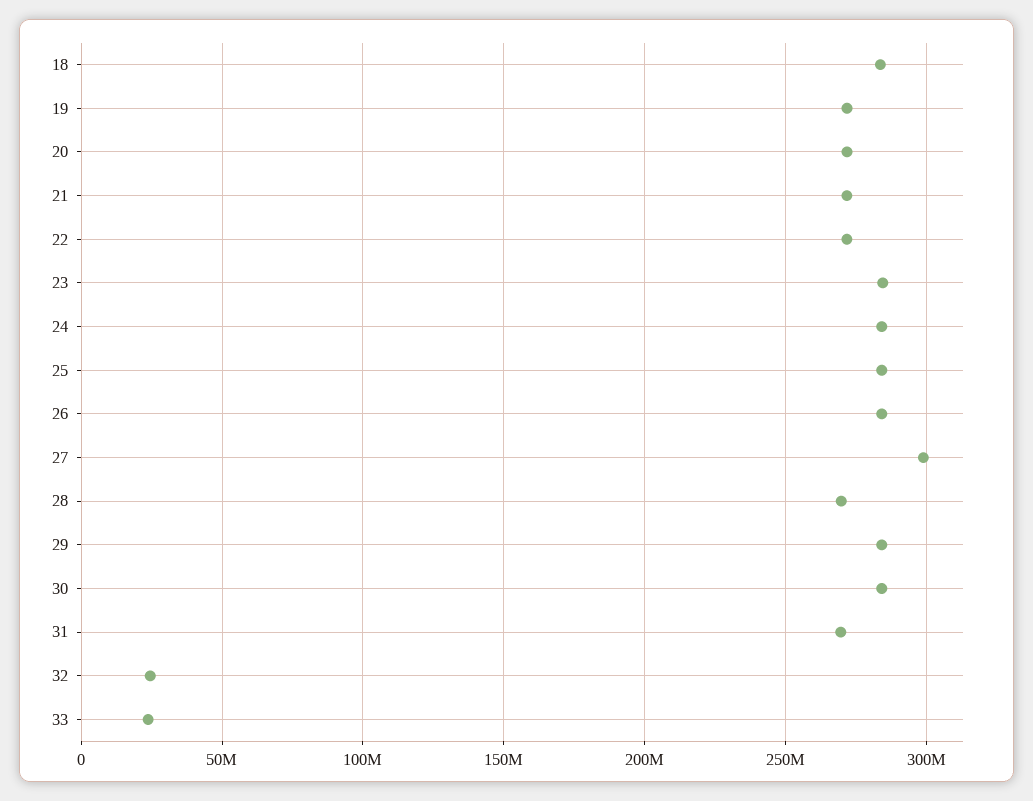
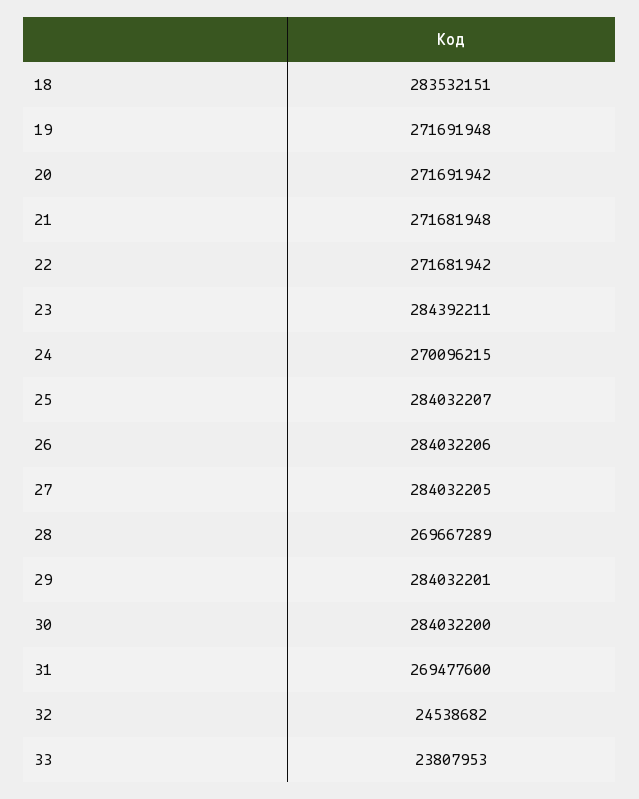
24: 285000000 -> 270096215
27: 300000000 -> 284032205

